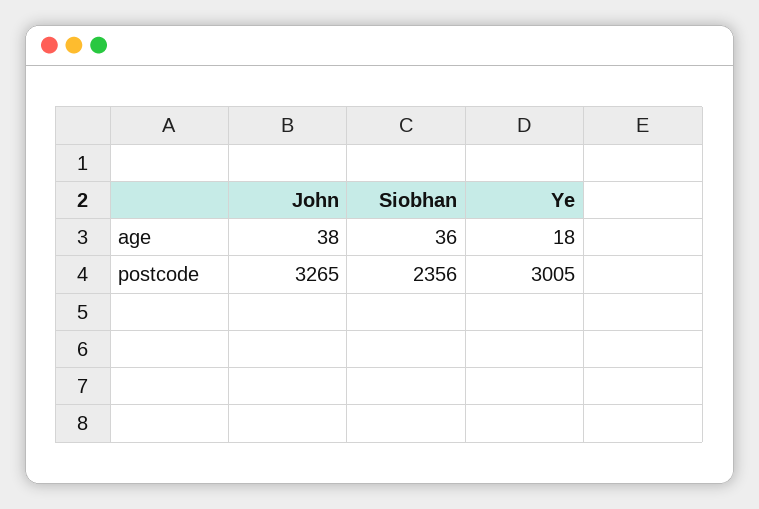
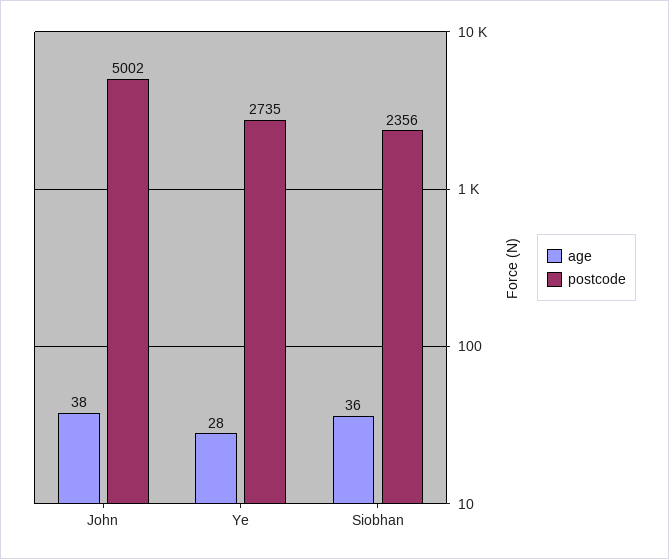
age, Ye: 18 -> 28
postcode, John: 3265 -> 5002
postcode, Ye: 3005 -> 2735

